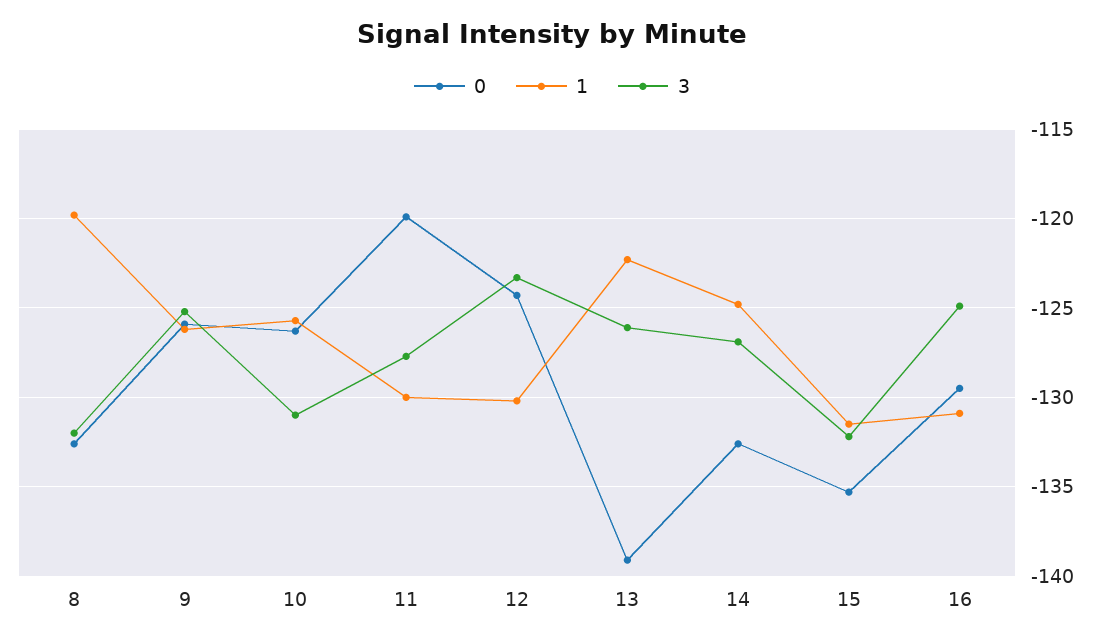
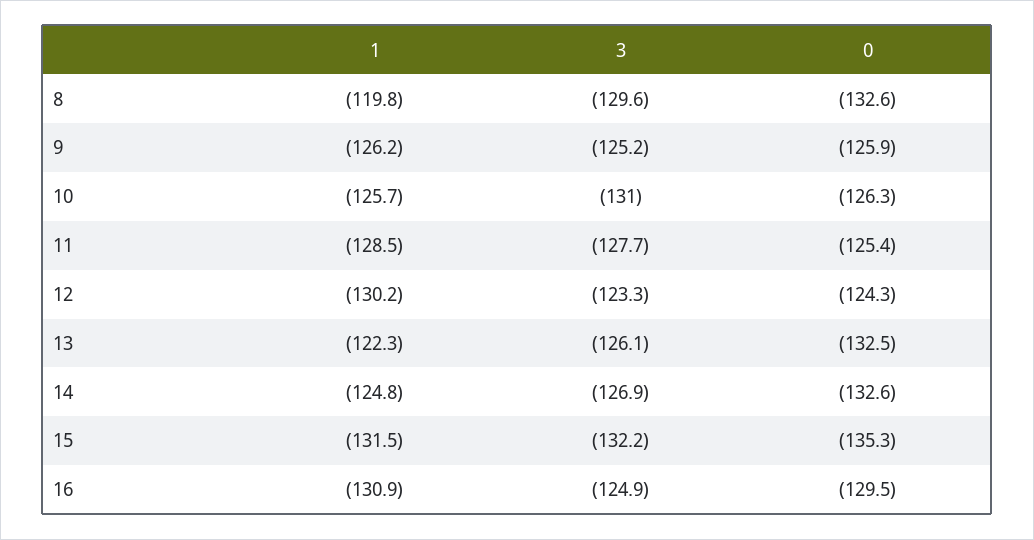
3, 8: -132 -> -129.6
0, 11: -120 -> -125.4
1, 11: -130 -> -128.5
0, 13: -139 -> -132.5

